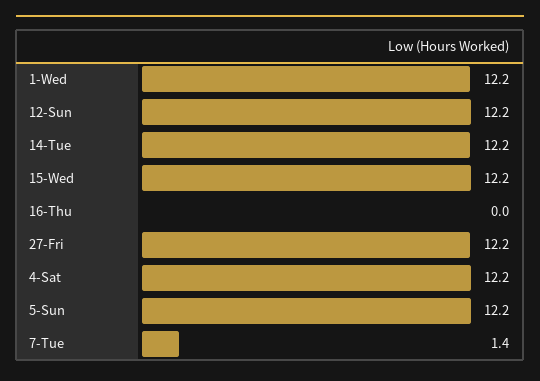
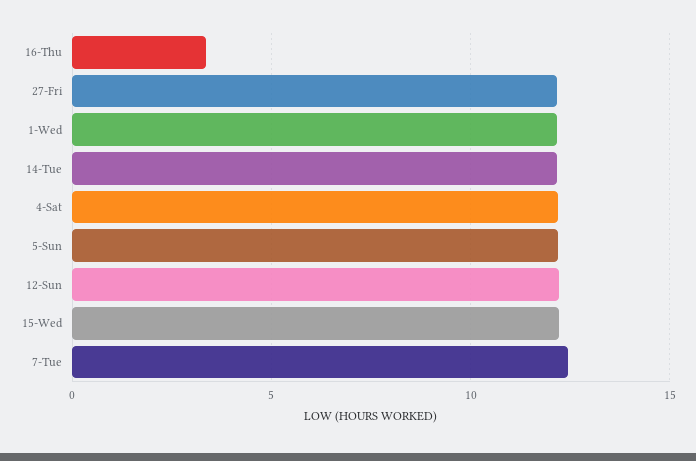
16-Thu: 0 -> 3.5
7-Tue: 1.4 -> 12.5

